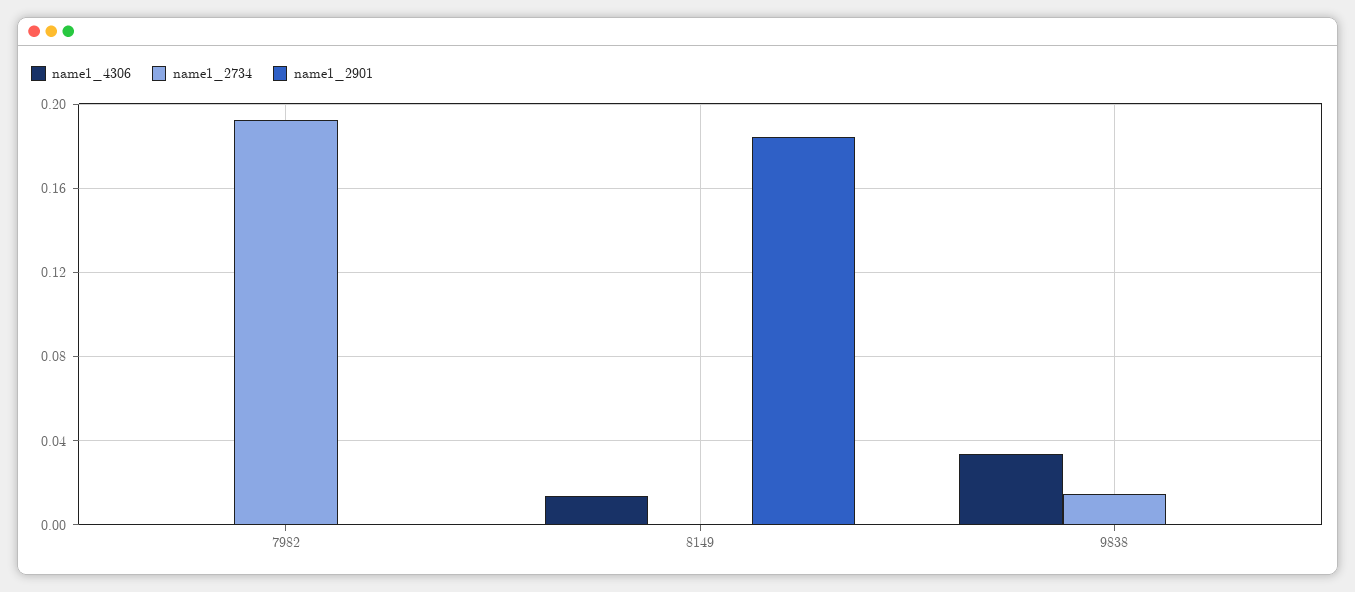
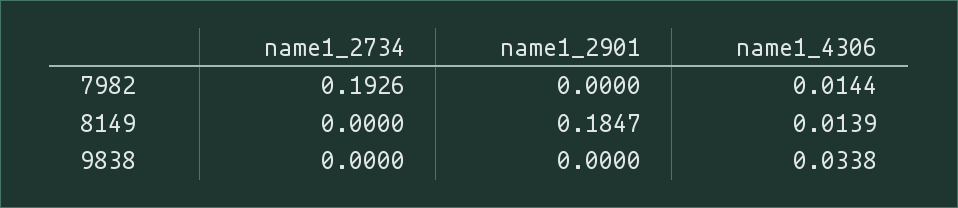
name1_4306, 7982: 0 -> 0.0144
name1_2734, 9838: 0.015 -> 0

